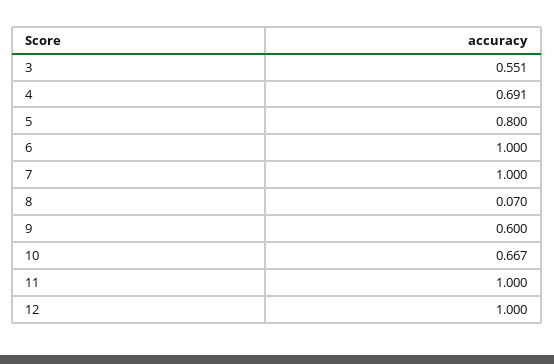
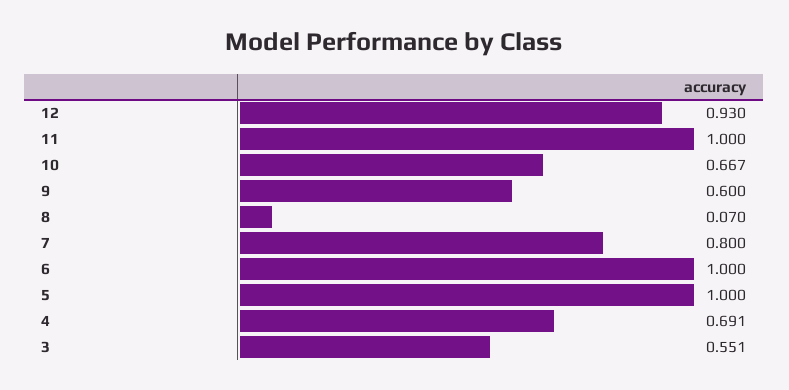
5: 0.8 -> 1
7: 1 -> 0.8
12: 1 -> 0.93

